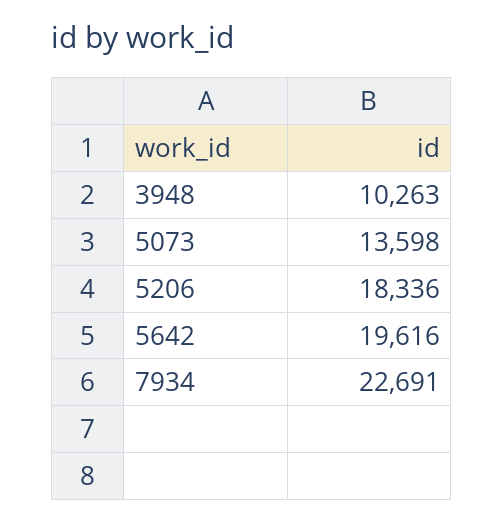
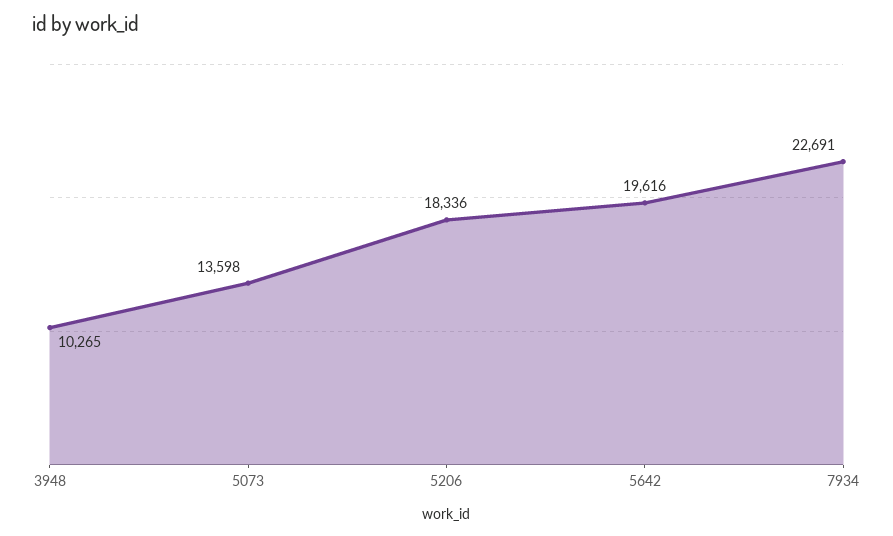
3948: 10263 -> 10265

